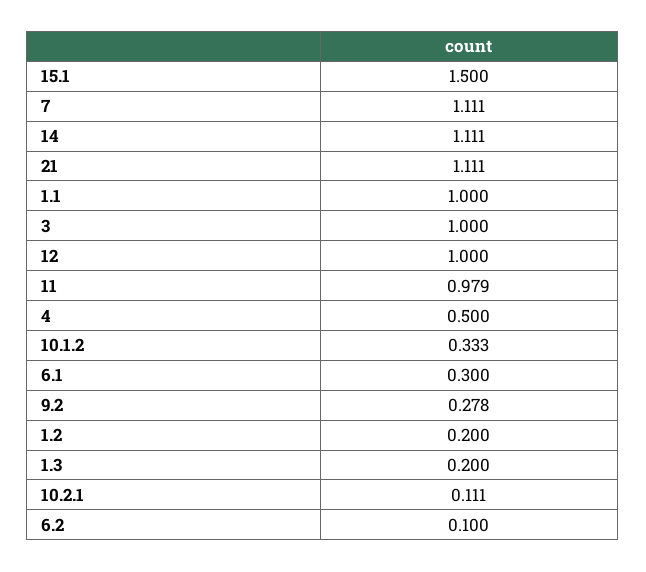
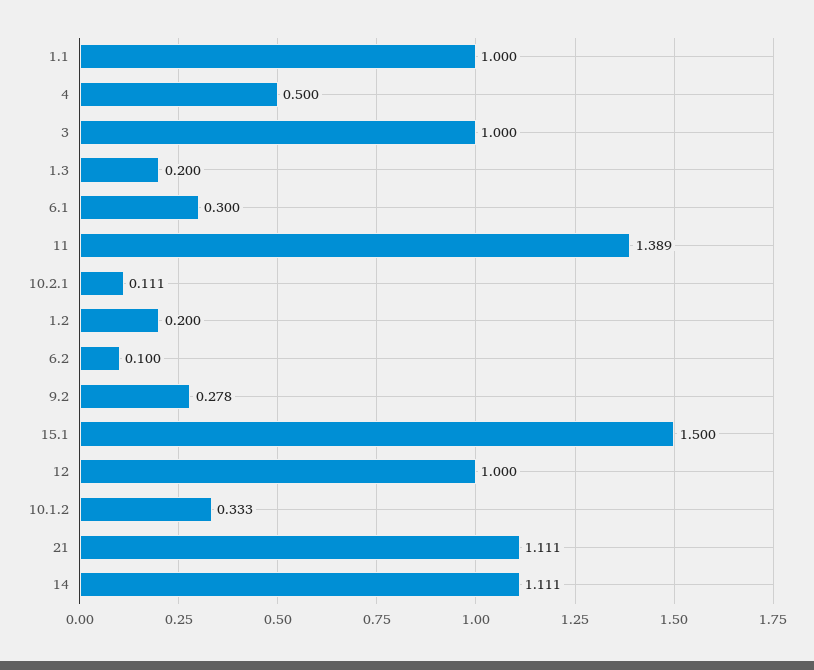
7: 1.111 -> none
11: 0.979 -> 1.389

